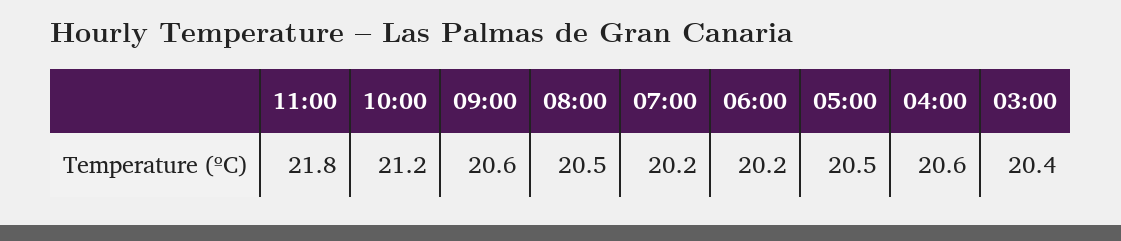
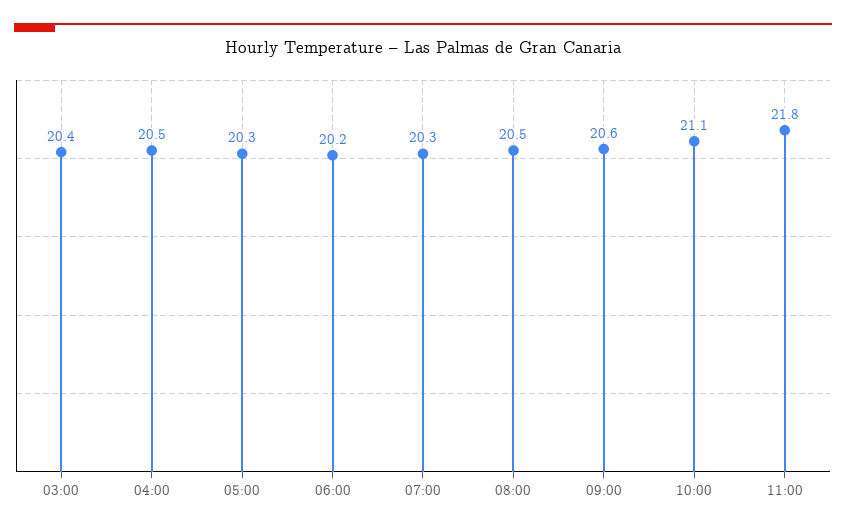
10:00: 21.2 -> 21.1
07:00: 20.2 -> 20.3
05:00: 20.5 -> 20.3
04:00: 20.6 -> 20.5

